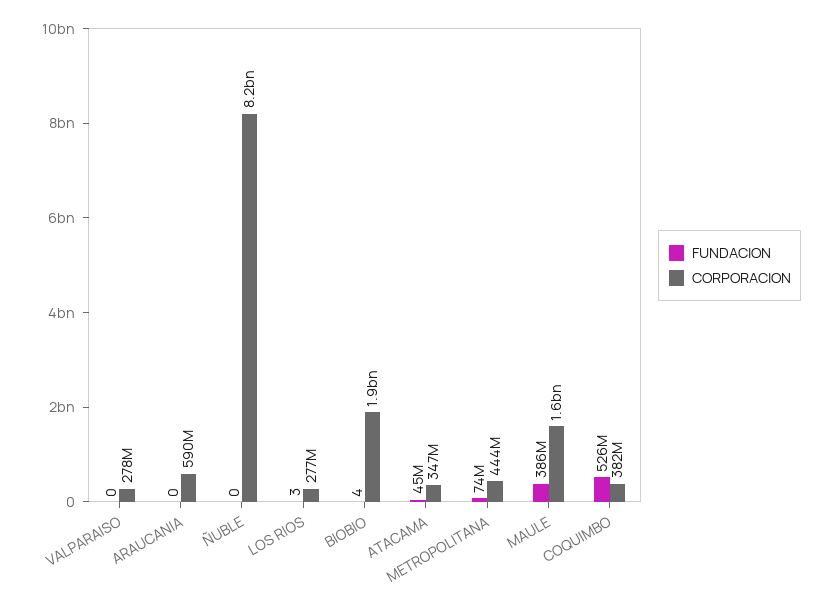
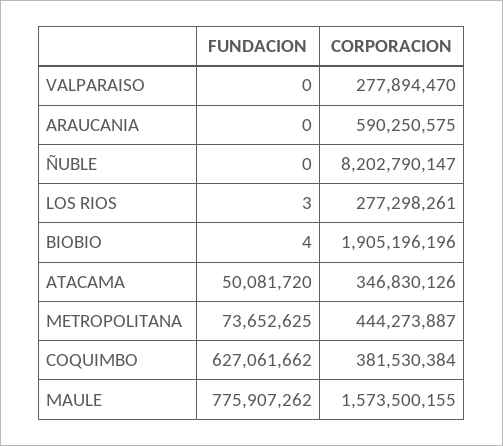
FUNDACION, ATACAMA: 45000000 -> 50081720
FUNDACION, MAULE: 386000000 -> 775907262
FUNDACION, COQUIMBO: 526000000 -> 627061662

